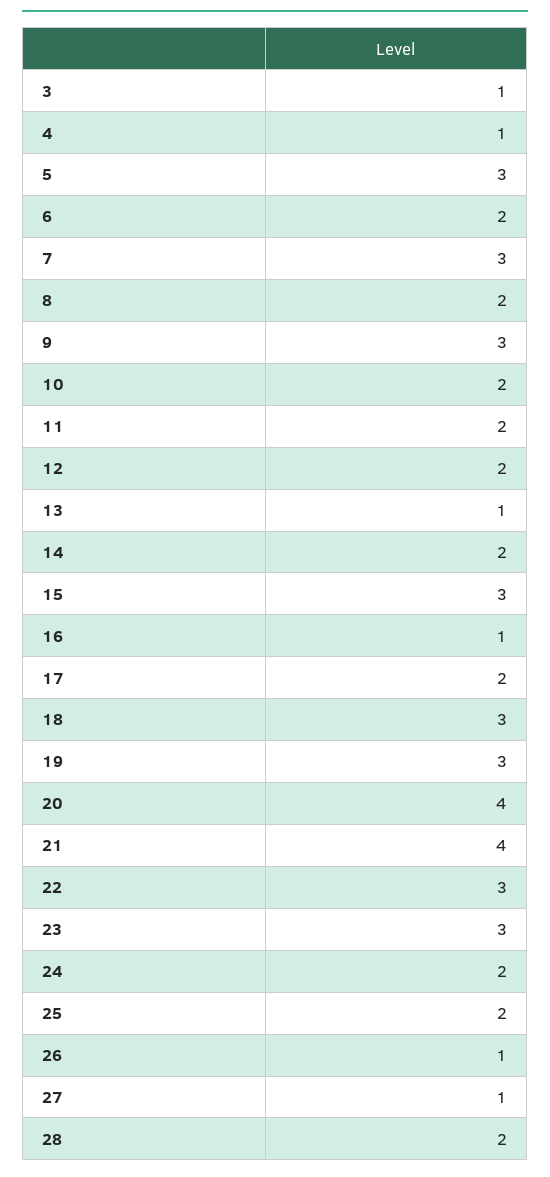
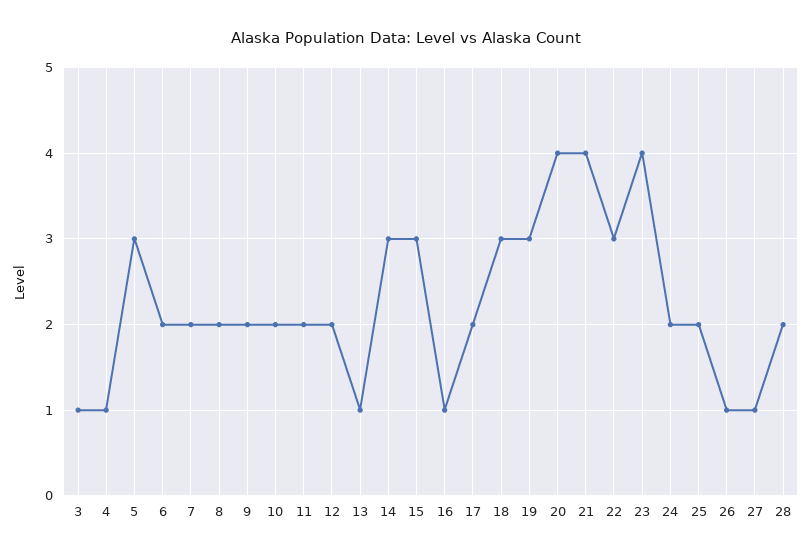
7: 3 -> 2
9: 3 -> 2
14: 2 -> 3
23: 3 -> 4

